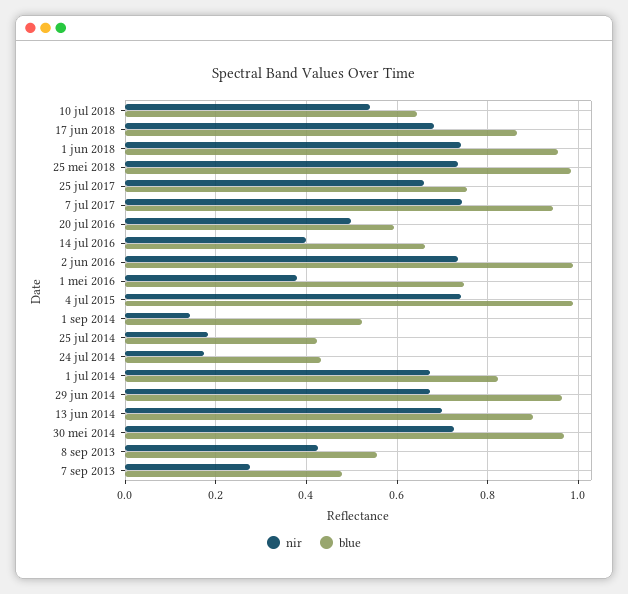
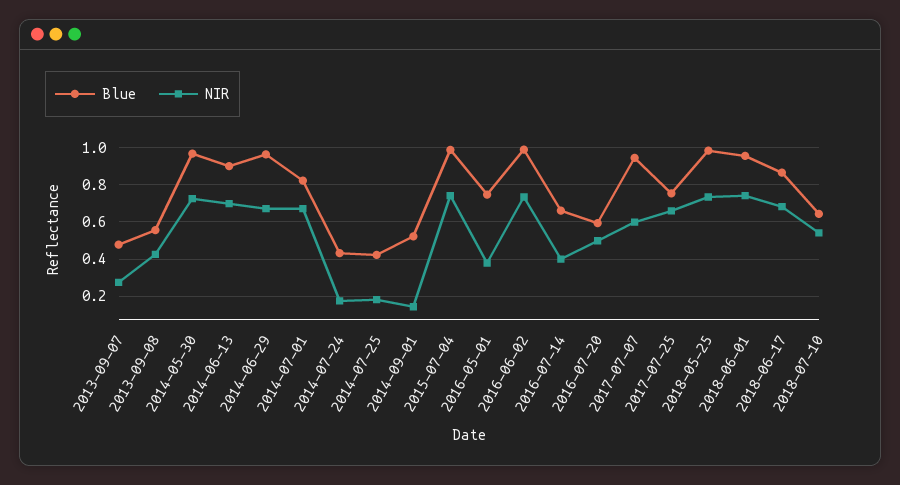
nir, 7 jul 2017: 0.74 -> 0.6

